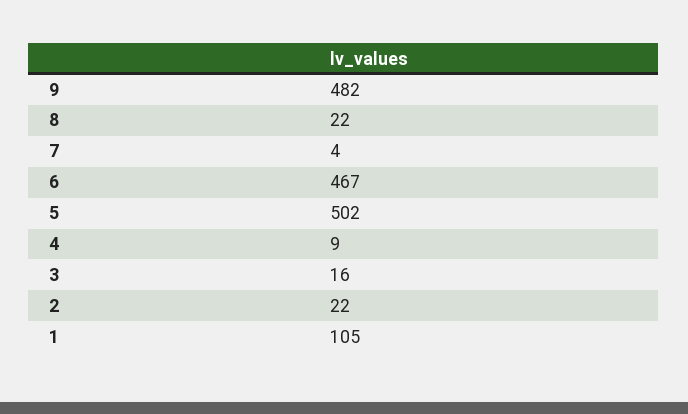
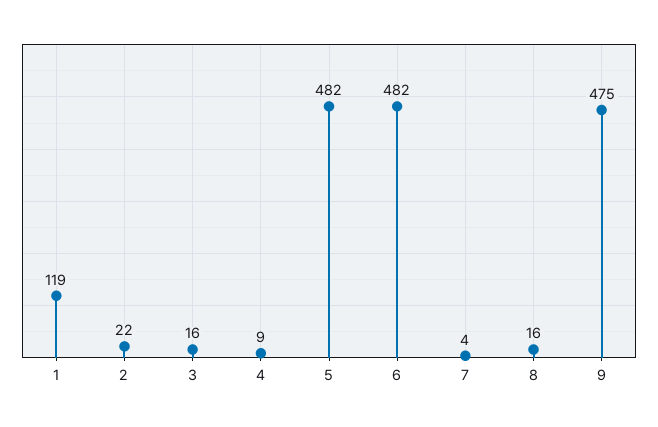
9: 482 -> 475
8: 22 -> 16
6: 467 -> 482
5: 502 -> 482
1: 105 -> 119

